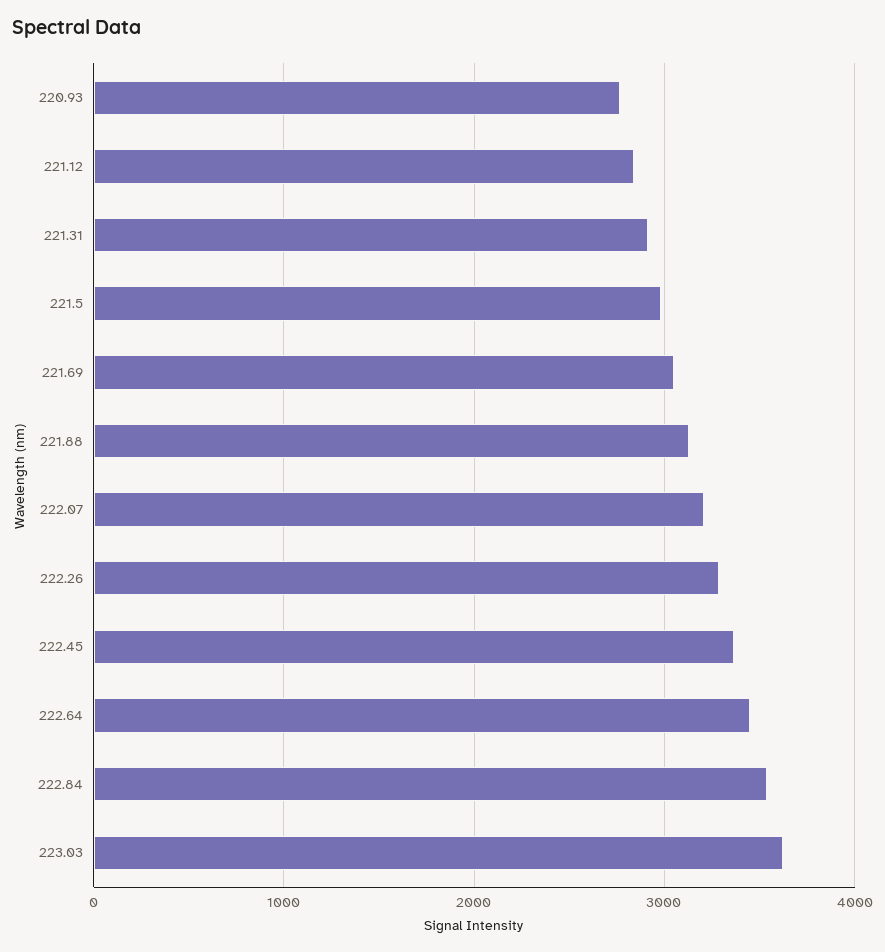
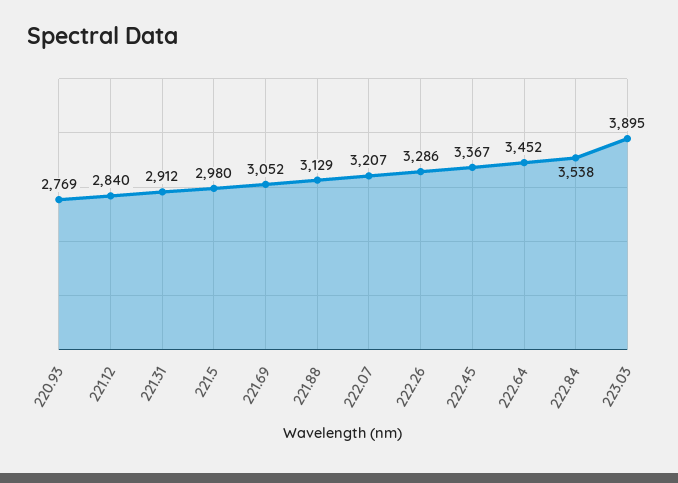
223.03: 3600 -> 3895

